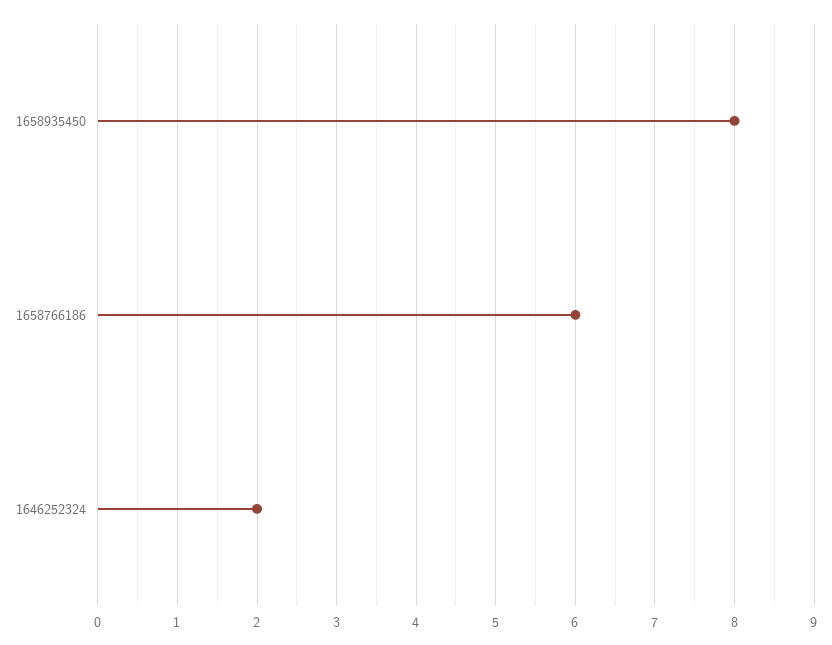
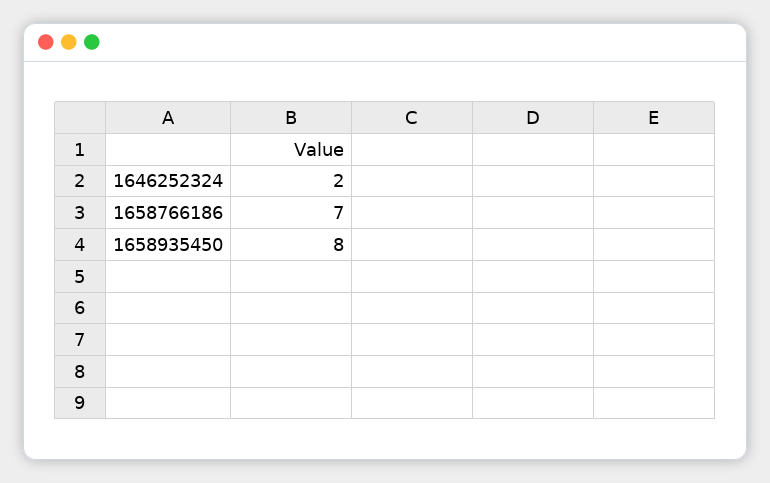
1658766186: 6 -> 7

